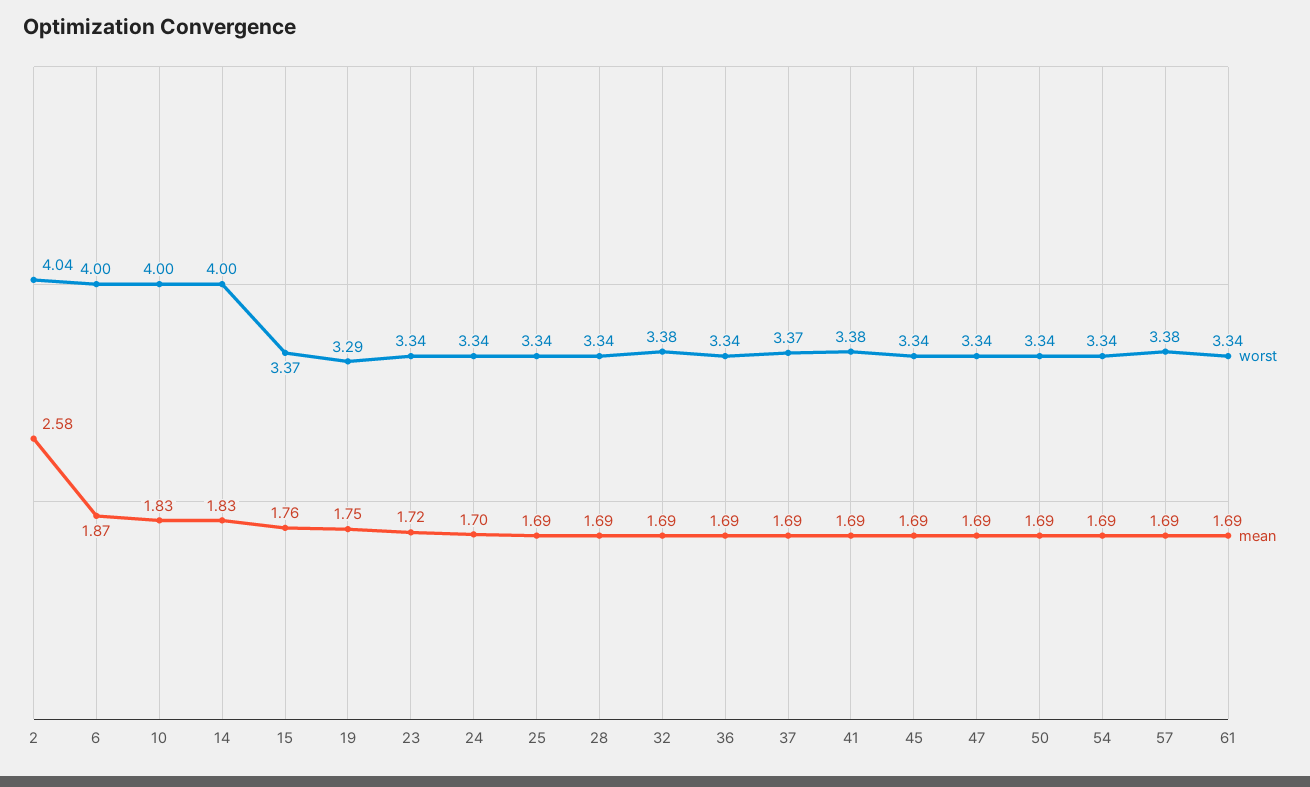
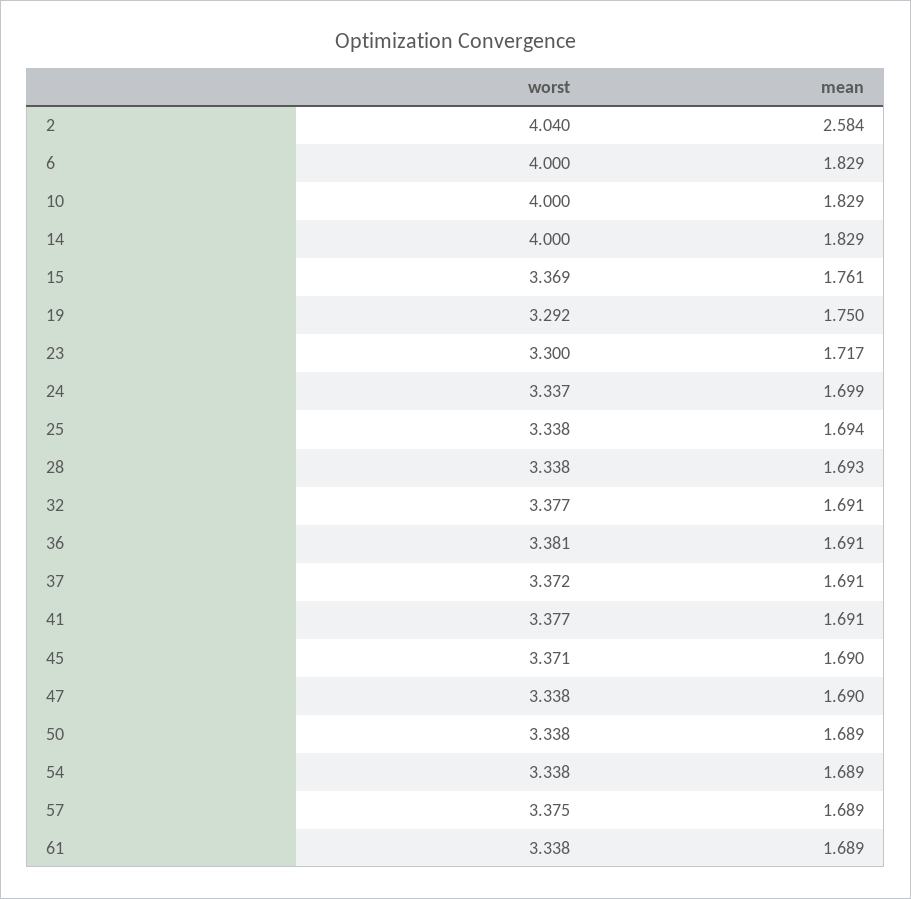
mean, 6: 1.87 -> 1.829
worst, 23: 3.34 -> 3.3
worst, 36: 3.34 -> 3.381
worst, 45: 3.34 -> 3.371

